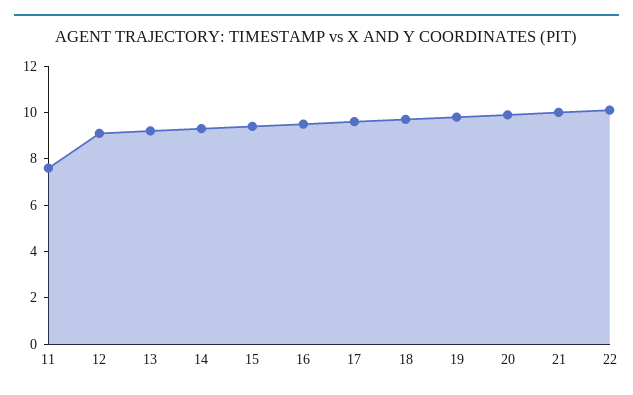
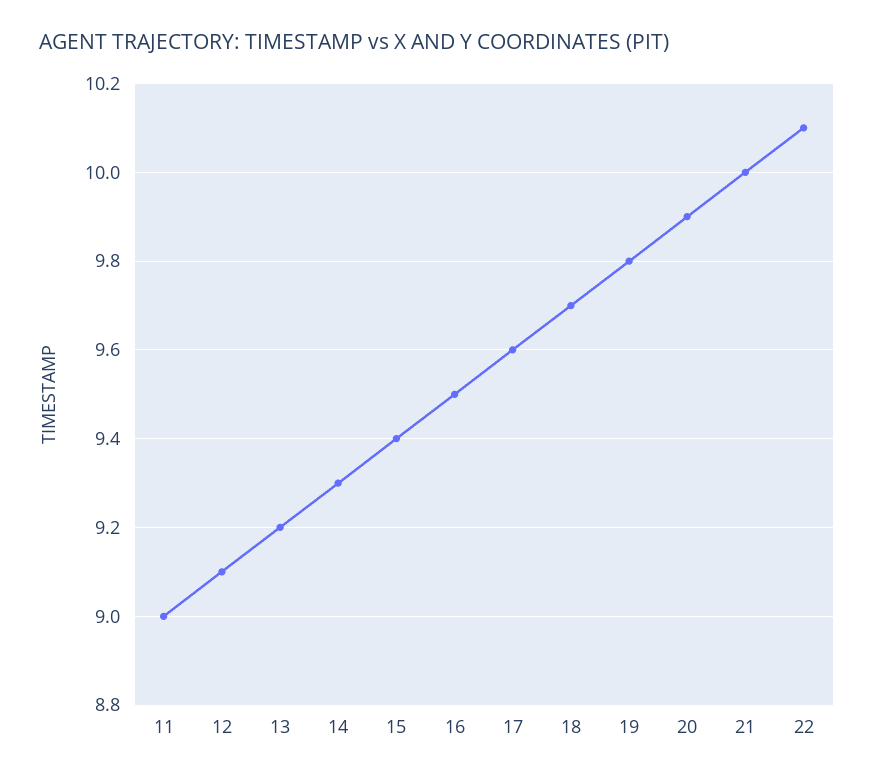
11: 7.5 -> 9

